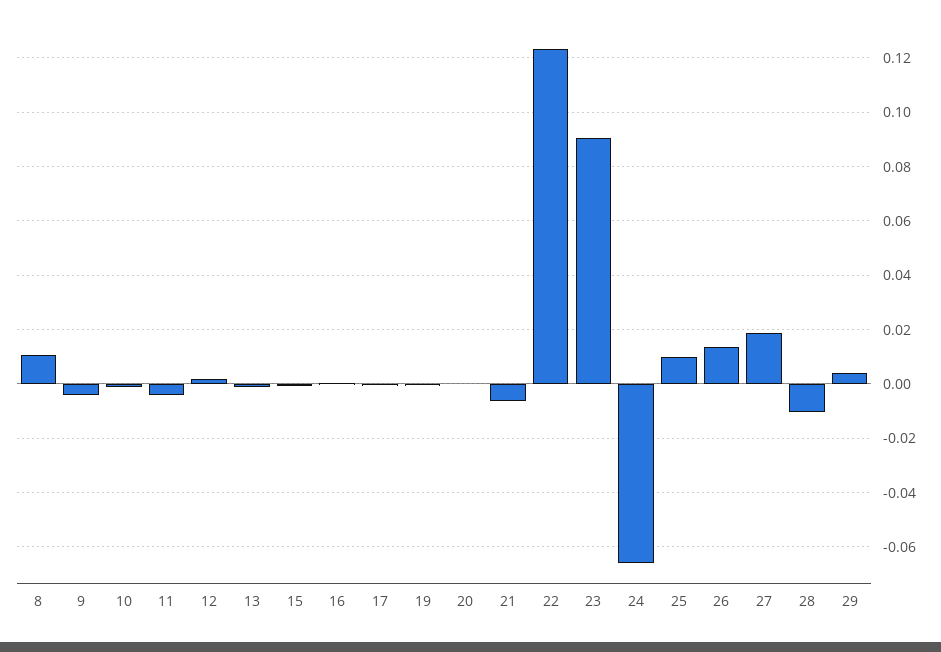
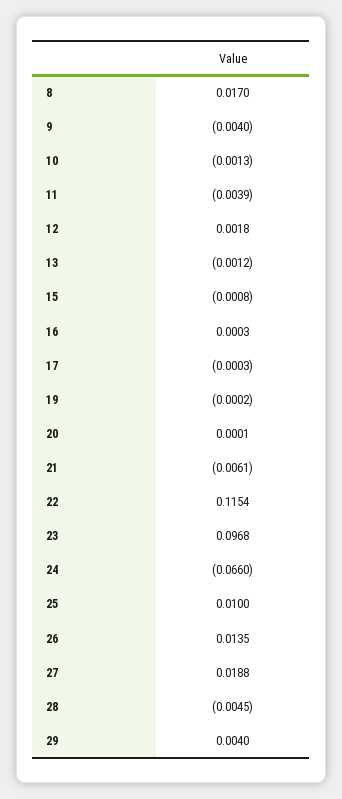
8: 0.01 -> 0.017
22: 0.1225 -> 0.1154
23: 0.09 -> 0.0968
28: -0.01 -> -0.0045

